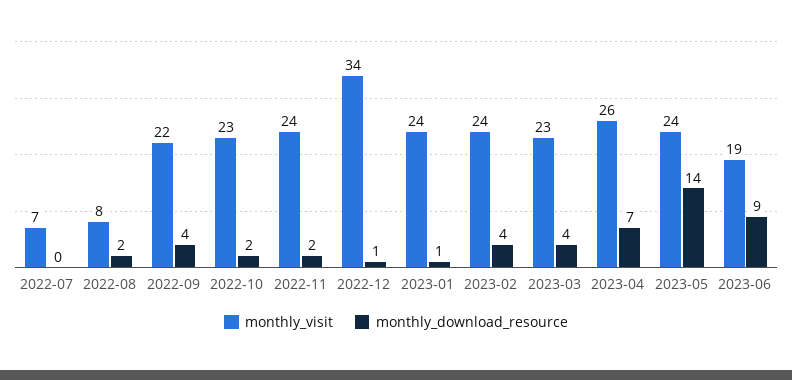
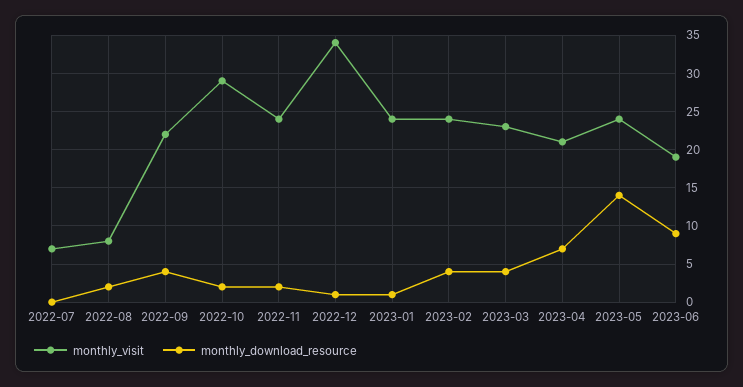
monthly_visit, 2022-10: 23 -> 29
monthly_visit, 2023-04: 26 -> 21

